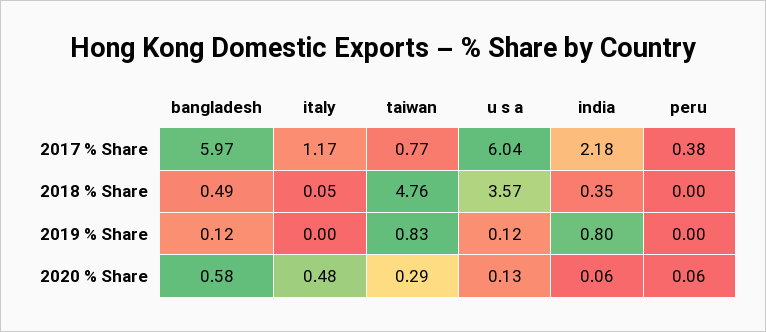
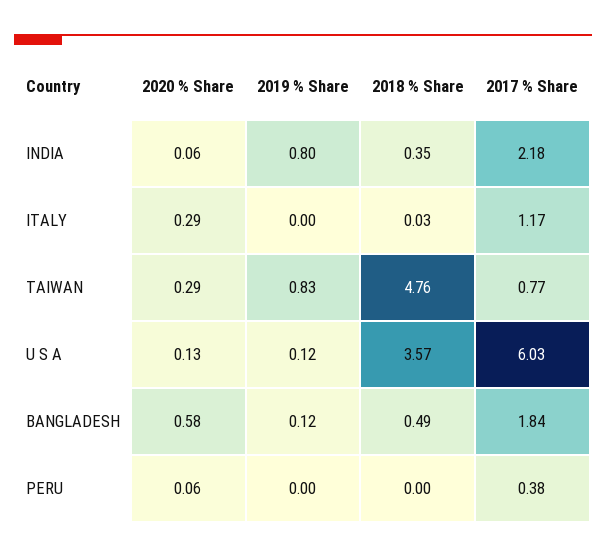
bangladesh, 2017 % Share: 5.97 -> 1.84
u s a, 2017 % Share: 6.04 -> 6.03
italy, 2018 % Share: 0.05 -> 0.03
italy, 2020 % Share: 0.48 -> 0.29

